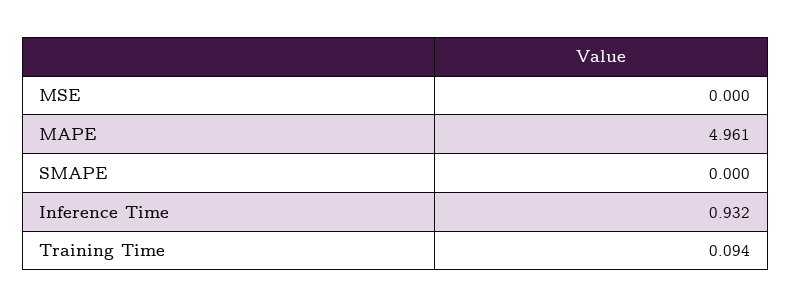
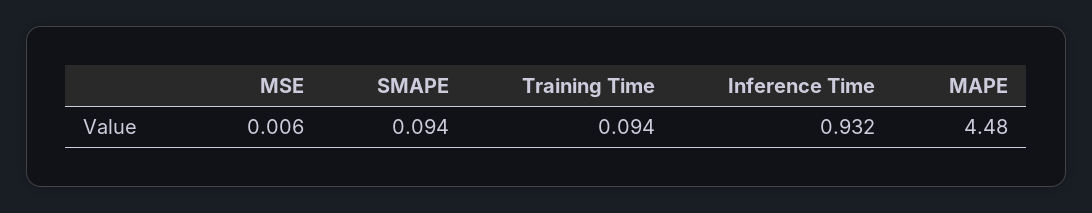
MSE: 0 -> 0.006
MAPE: 4.961 -> 4.48
SMAPE: 0 -> 0.094

